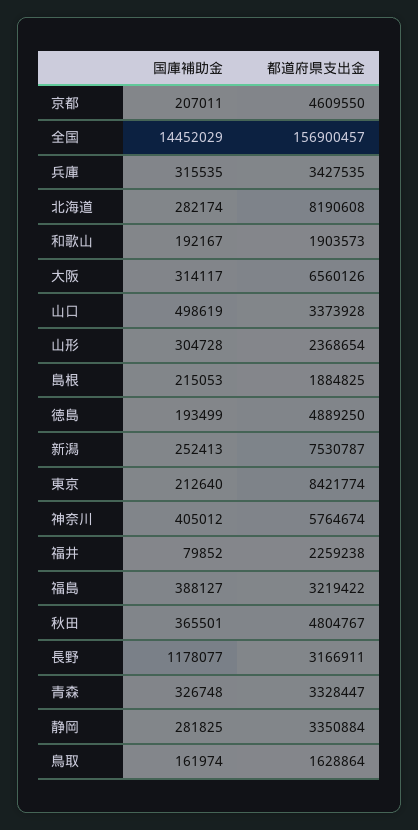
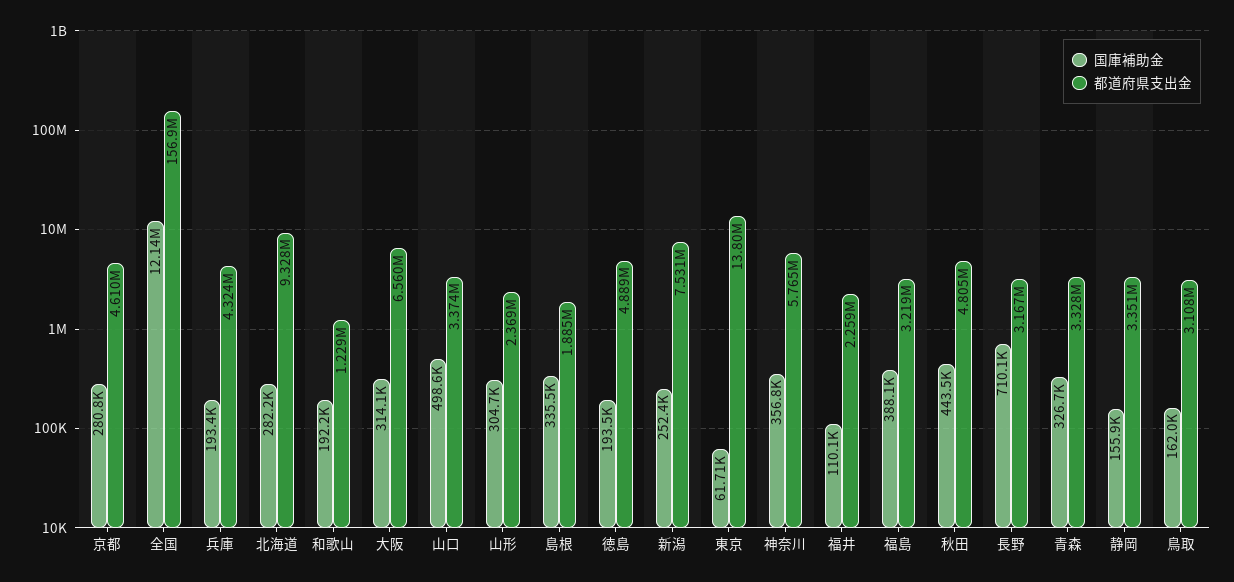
国庫補助金, 京都: 207011 -> 280800
国庫補助金, 全国: 14452029 -> 12140000
国庫補助金, 兵庫: 315535 -> 193400
都道府県支出金, 兵庫: 3427535 -> 4324000
都道府県支出金, 北海道: 8190608 -> 9328000
都道府県支出金, 和歌山: 1903573 -> 1229000
国庫補助金, 島根: 215053 -> 335500
国庫補助金, 東京: 212640 -> 61710
都道府県支出金, 東京: 8421774 -> 13800000
国庫補助金, 神奈川: 405012 -> 356800
国庫補助金, 福井: 79852 -> 110100
国庫補助金, 秋田: 365501 -> 443500
国庫補助金, 長野: 1178077 -> 710100
国庫補助金, 静岡: 281825 -> 155900
都道府県支出金, 鳥取: 1628864 -> 3108000

